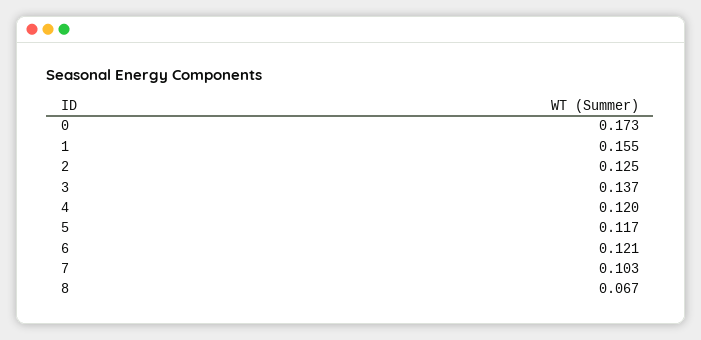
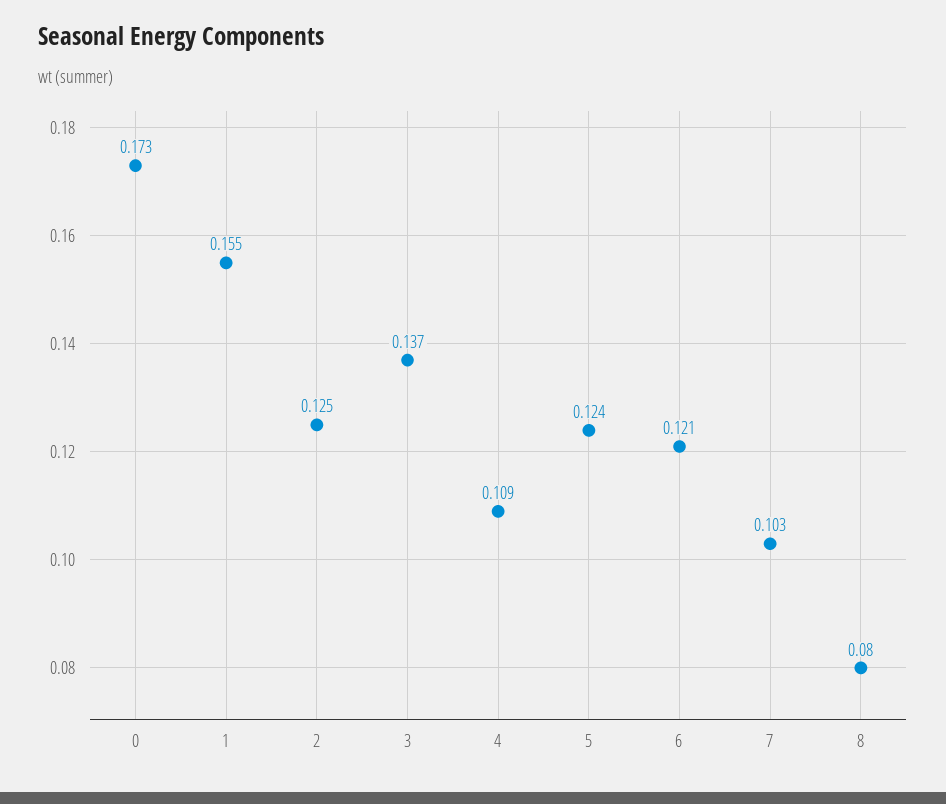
4: 0.12 -> 0.109
5: 0.117 -> 0.124
8: 0.067 -> 0.08

